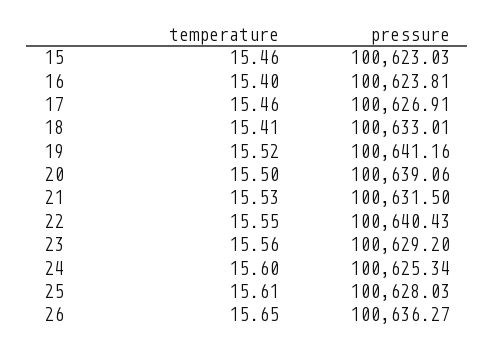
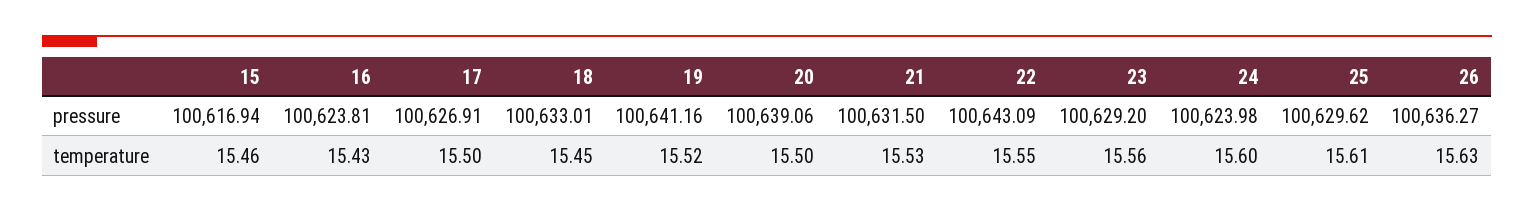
pressure, 15: 100623.03 -> 100616.94
temperature, 16: 15.4 -> 15.43
temperature, 17: 15.46 -> 15.5
temperature, 18: 15.41 -> 15.45
pressure, 22: 100640.43 -> 100643.09
pressure, 24: 100625.34 -> 100623.98
pressure, 25: 100628.03 -> 100629.62
temperature, 26: 15.65 -> 15.63

